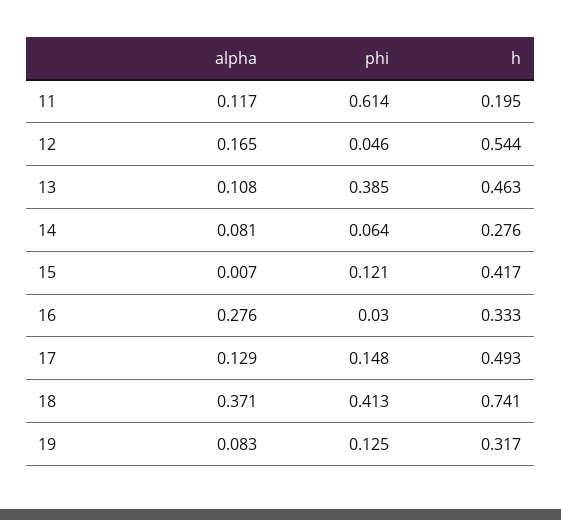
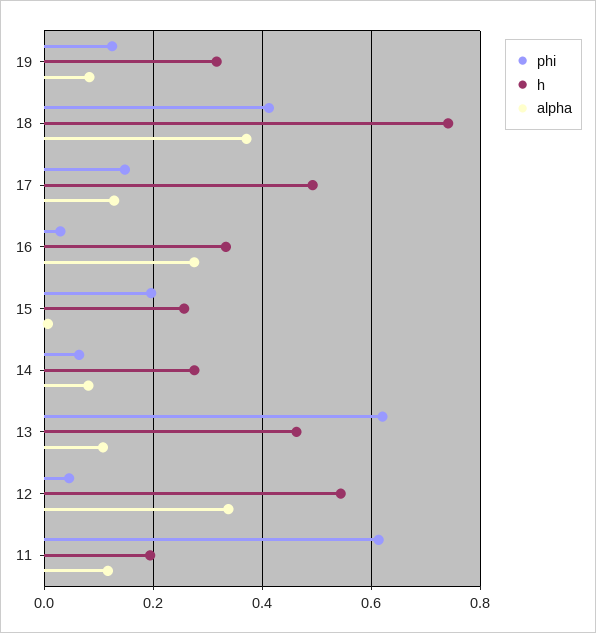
alpha, 12: 0.165 -> 0.34
phi, 13: 0.385 -> 0.62
phi, 15: 0.121 -> 0.2
h, 15: 0.417 -> 0.26

